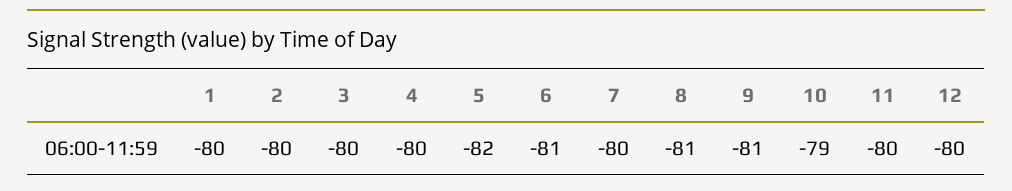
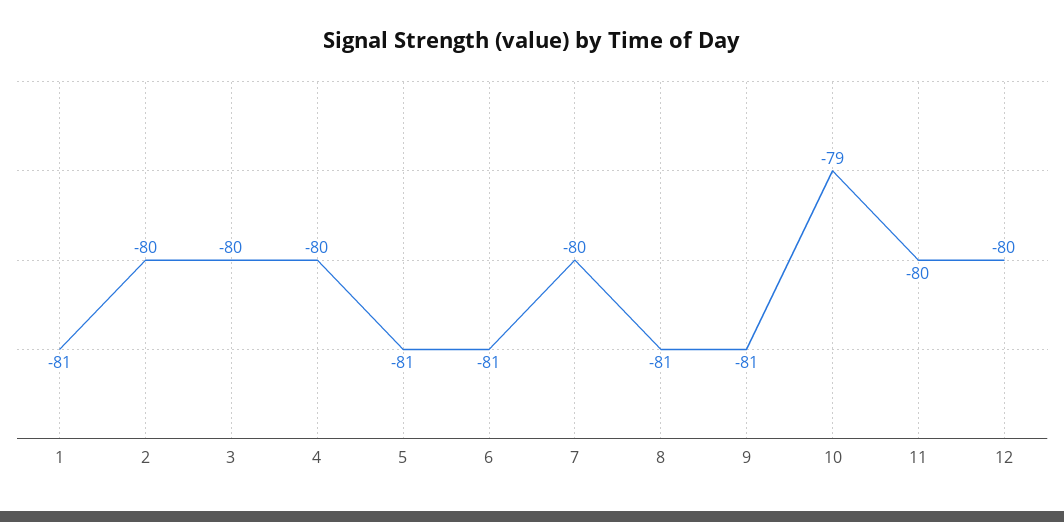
1: -80 -> -81
5: -82 -> -81

